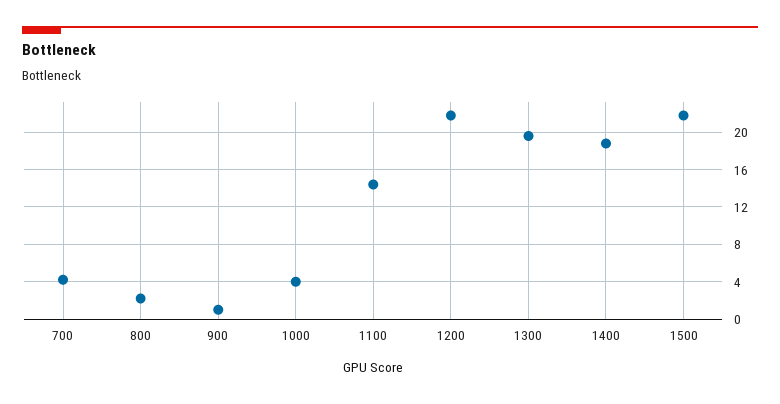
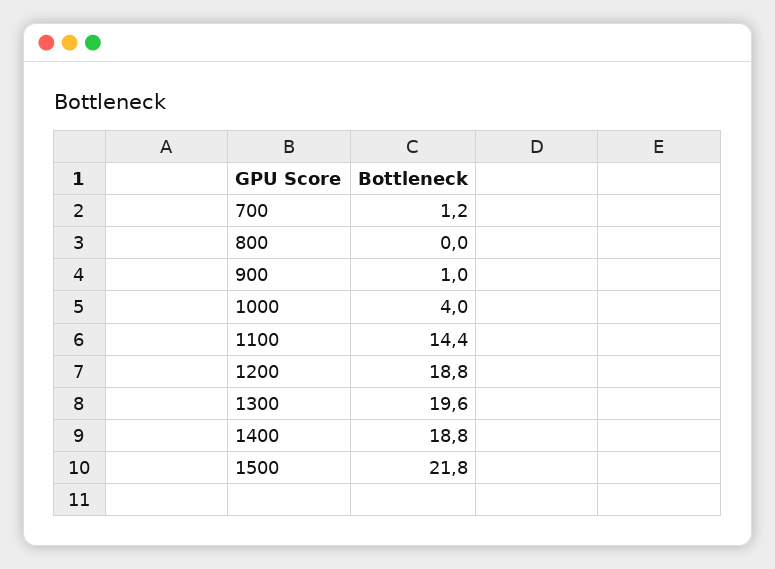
700: 4 -> 1.2
800: 2 -> 0
1200: 22 -> 18.8

